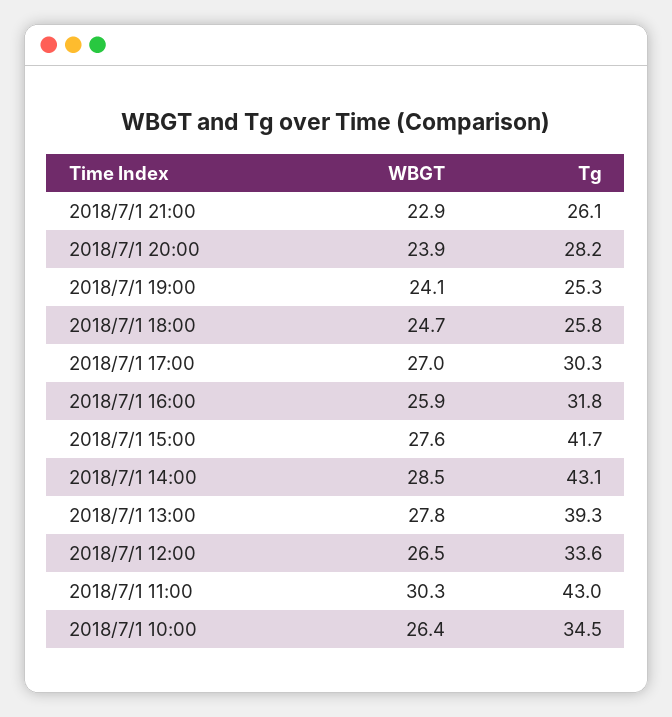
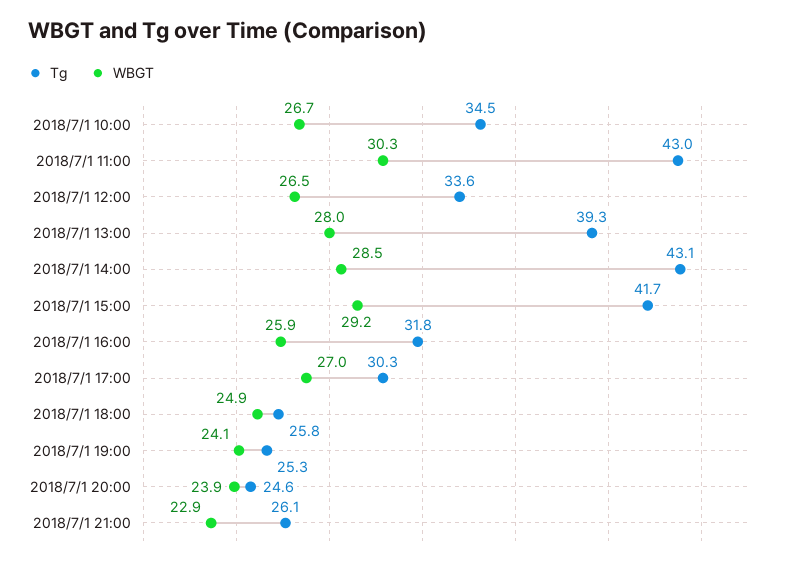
Tg, 2018/7/1 20:00: 28.2 -> 24.6
WBGT, 2018/7/1 18:00: 24.7 -> 24.9
WBGT, 2018/7/1 15:00: 27.6 -> 29.2
WBGT, 2018/7/1 13:00: 27.8 -> 28
WBGT, 2018/7/1 10:00: 26.4 -> 26.7

